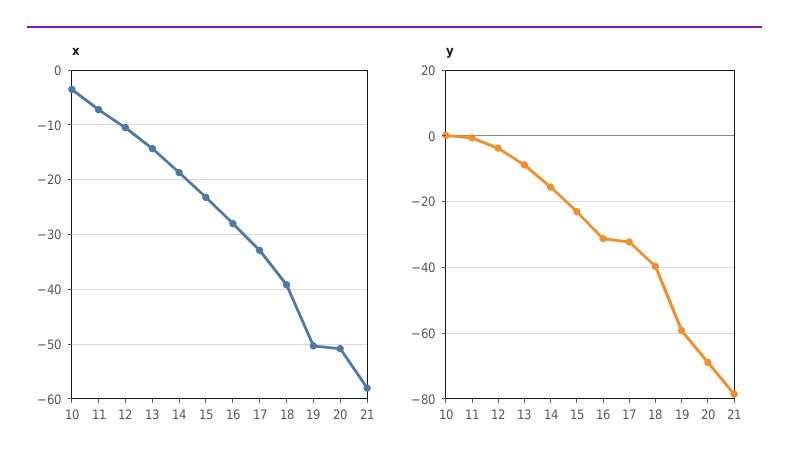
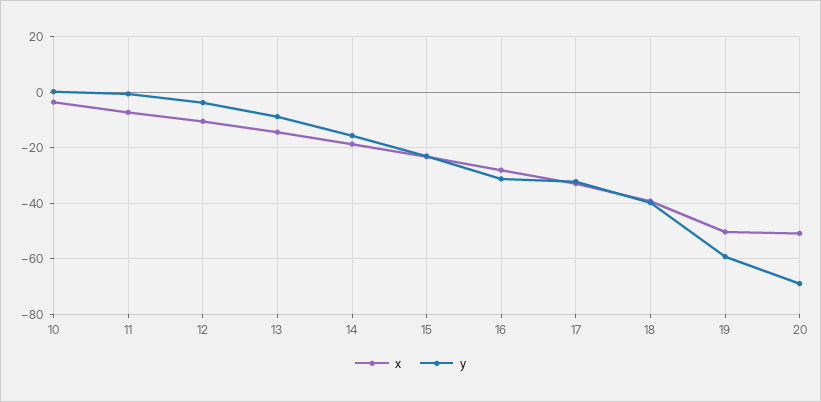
x, 21: -58 -> none
y, 21: -78 -> none

